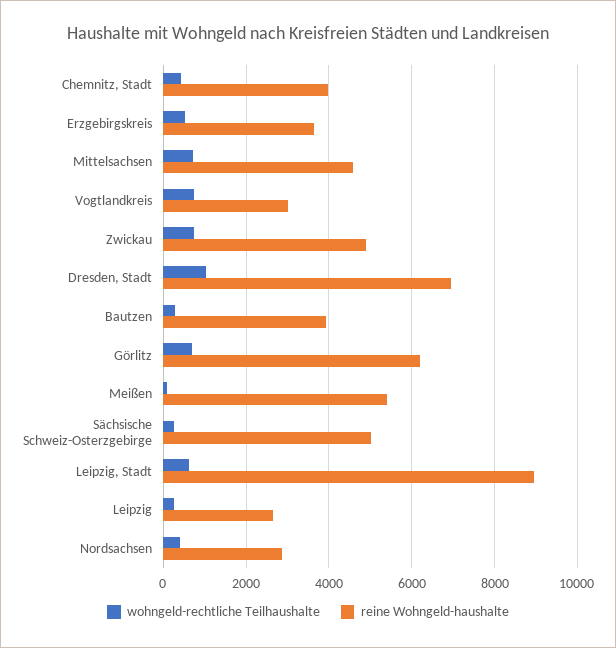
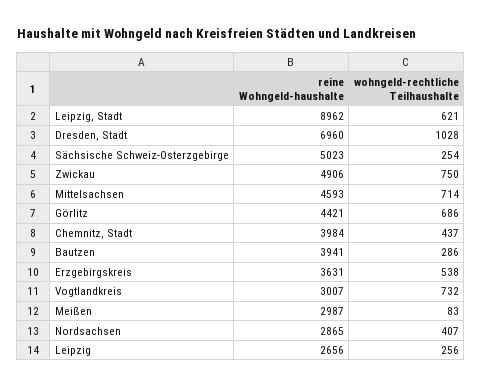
reine Wohngeld-haushalte, Görlitz: 6200 -> 4421
reine Wohngeld-haushalte, Meißen: 5400 -> 2987

